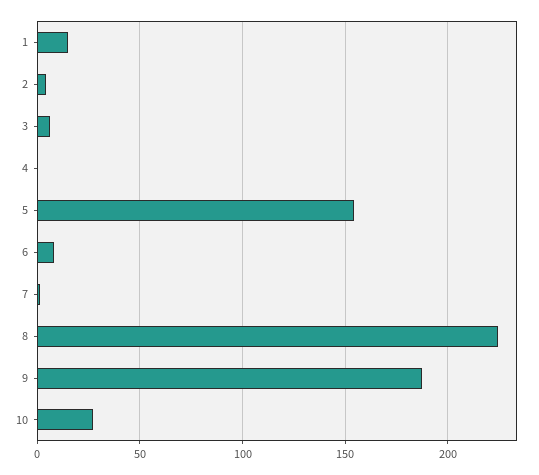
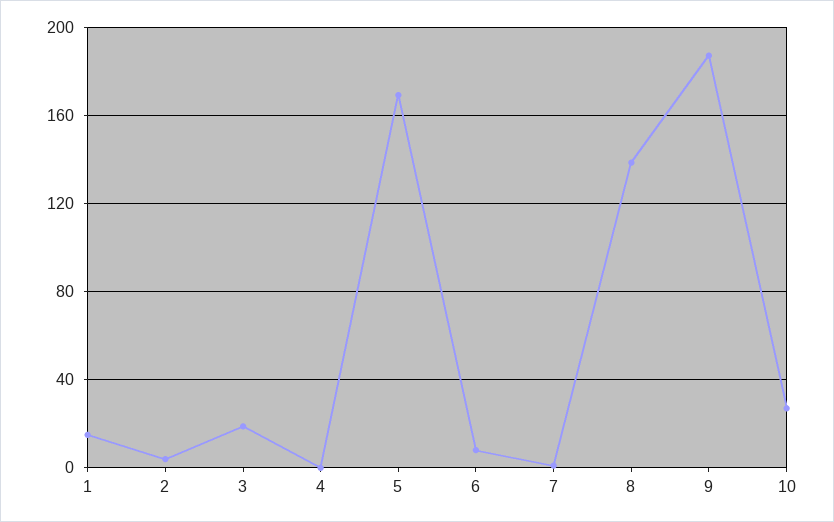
3: 5 -> 20
5: 155 -> 170
8: 225 -> 140

